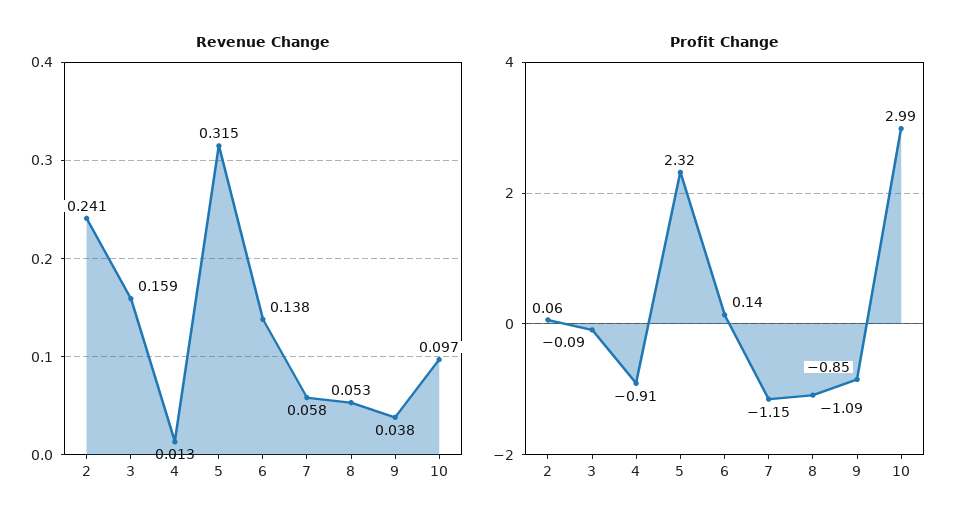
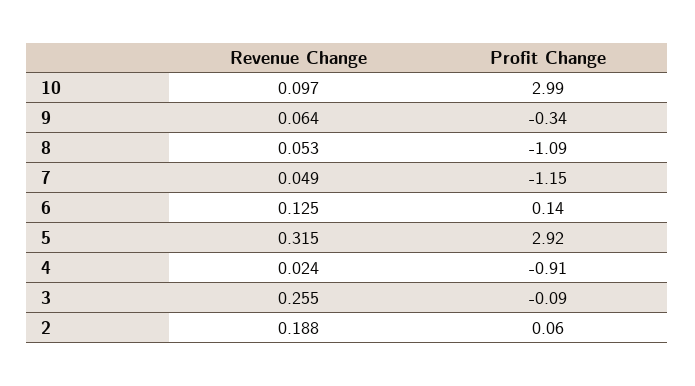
Revenue Change, 2: 0.241 -> 0.188
Revenue Change, 3: 0.159 -> 0.255
Revenue Change, 4: 0.013 -> 0.024
Revenue Change, 6: 0.138 -> 0.125
Revenue Change, 7: 0.058 -> 0.049
Revenue Change, 9: 0.038 -> 0.064
Profit Change, 5: 2.32 -> 2.92
Profit Change, 9: -0.85 -> -0.34

